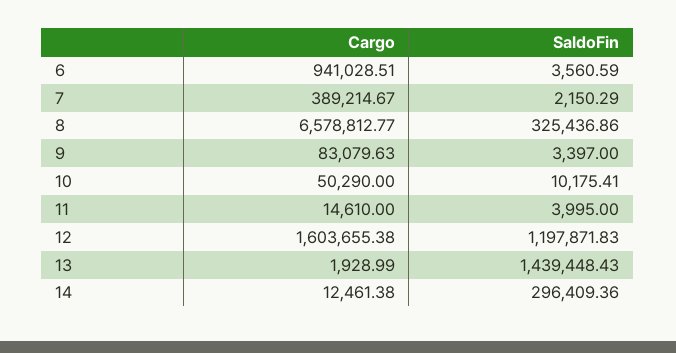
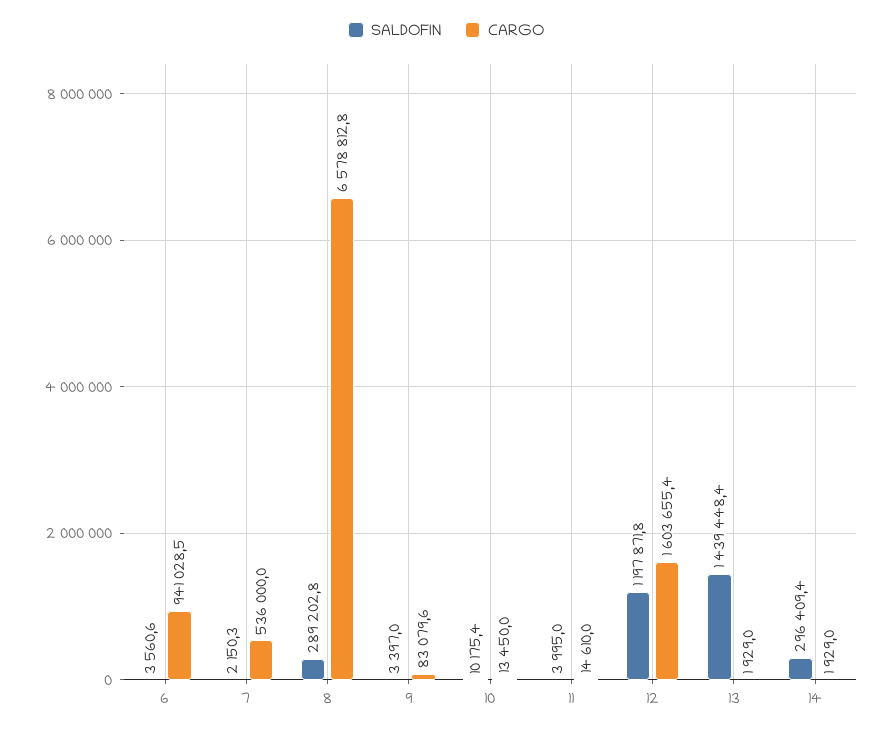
Cargo, 7: 389214.67 -> 536000
SaldoFin, 8: 325436.86 -> 289202.8
Cargo, 10: 50290 -> 13450
Cargo, 14: 12461.38 -> 1929

